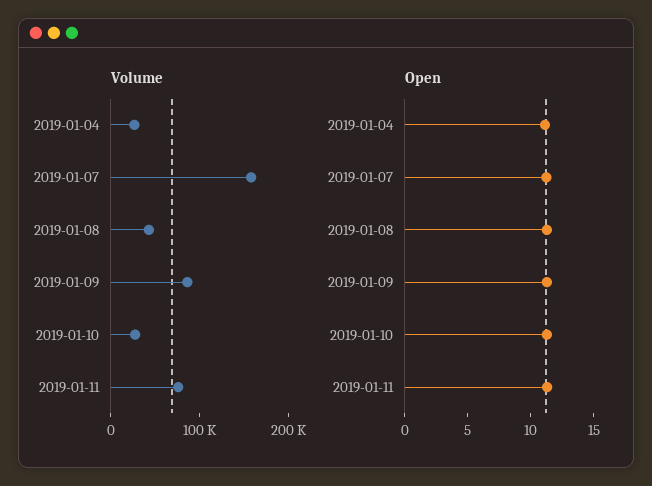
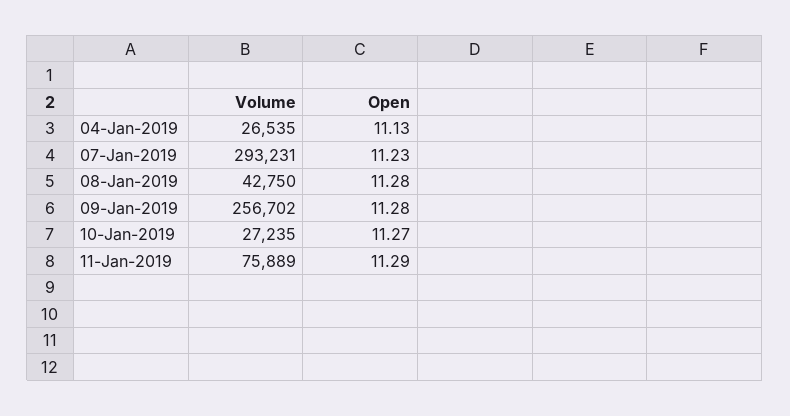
Volume, 2019-01-07: 160000 -> 293231
Volume, 2019-01-09: 80000 -> 256702

